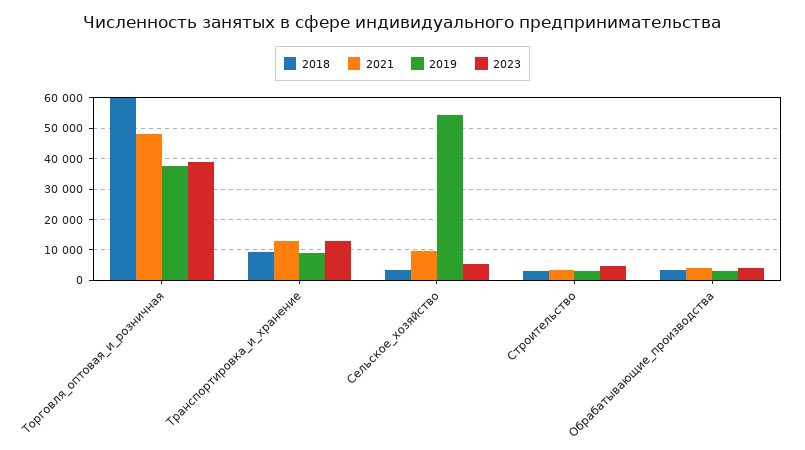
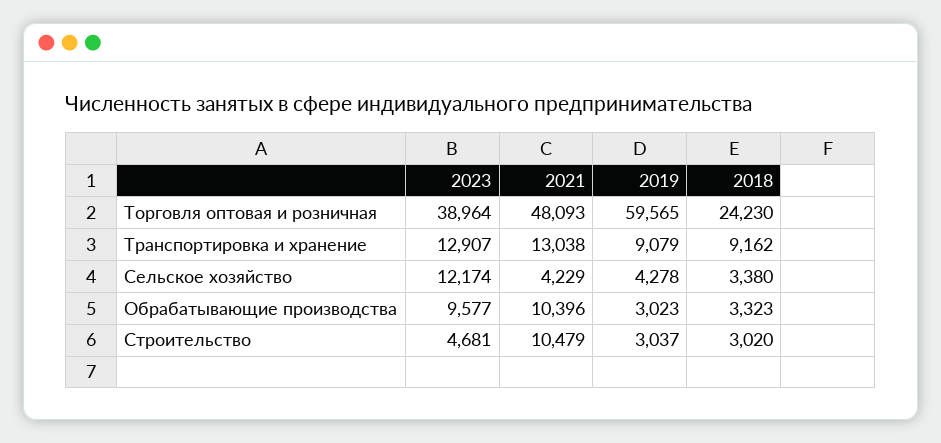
2018, Торговля_оптовая_и_розничная: 60000 -> 24230
2019, Торговля_оптовая_и_розничная: 38000 -> 59565
2021, Сельское_хозяйство: 10000 -> 4229
2019, Сельское_хозяйство: 54000 -> 4278
2023, Сельское_хозяйство: 6000 -> 12174
2021, Строительство: 4000 -> 10479
2021, Обрабатывающие_производства: 4000 -> 10396
2023, Обрабатывающие_производства: 4000 -> 9577

